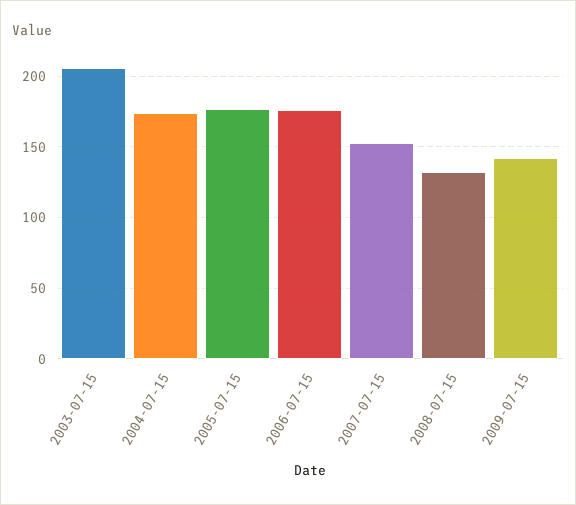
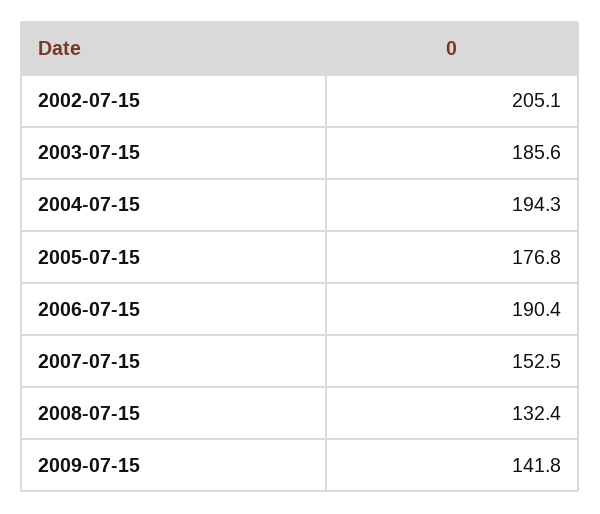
2003-07-15: 205 -> 185.6
2004-07-15: 175 -> 194.3
2006-07-15: 175 -> 190.4
2002-07-15: none -> 205.1

